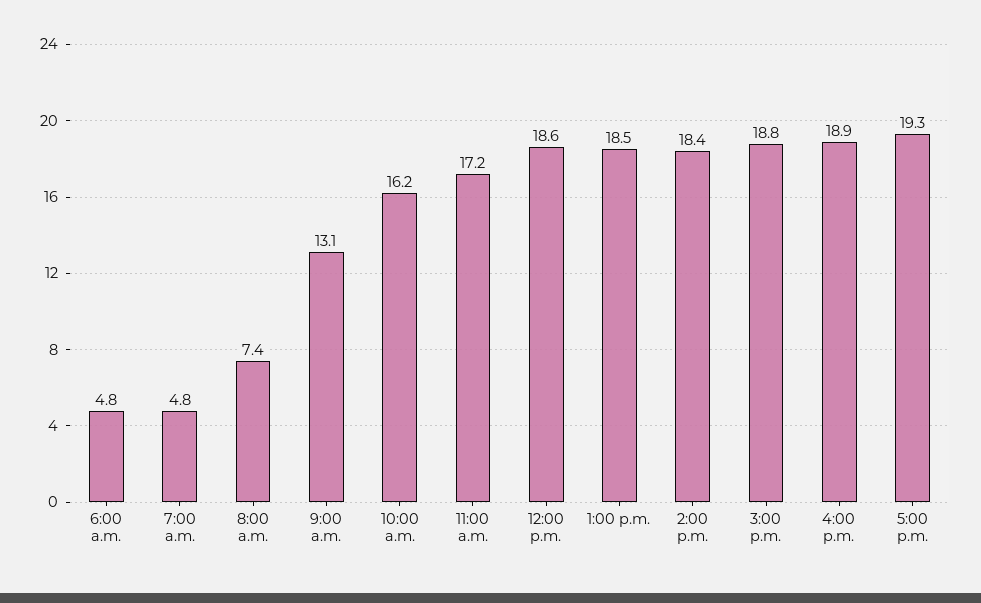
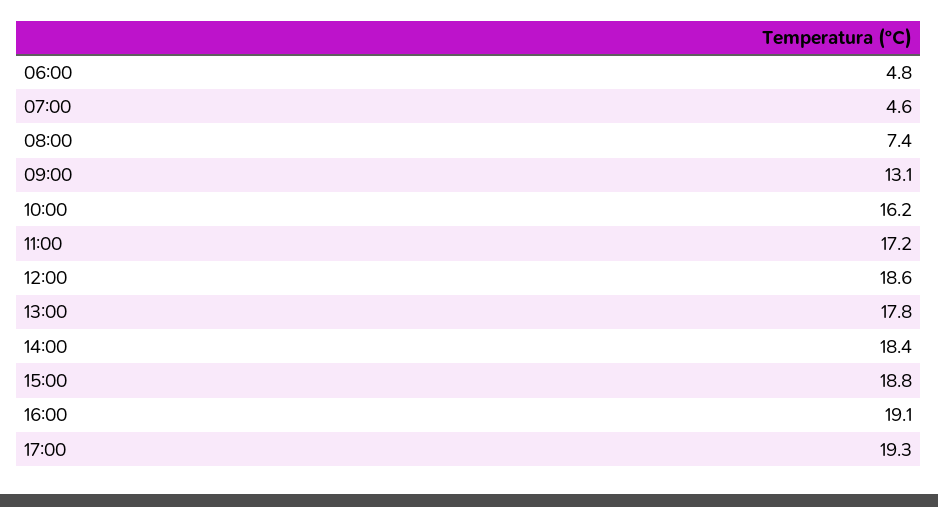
7:00 a.m.: 4.8 -> 4.6
1:00 p.m.: 18.5 -> 17.8
4:00 p.m.: 18.9 -> 19.1

